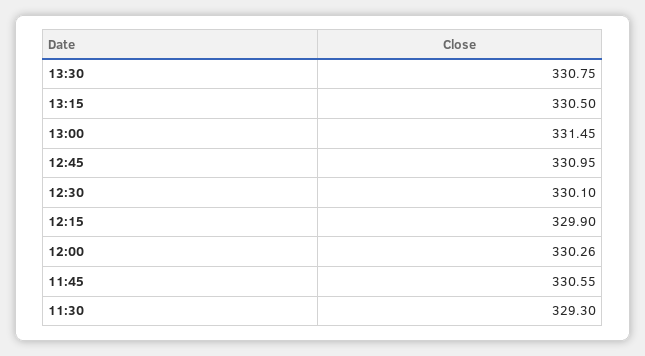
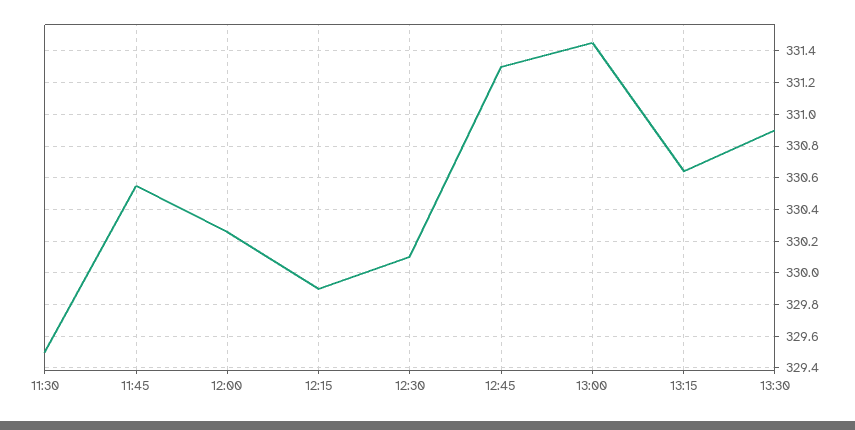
13:30: 330.75 -> 330.9
13:15: 330.5 -> 330.65
12:45: 330.95 -> 331.3
11:30: 329.3 -> 329.5

